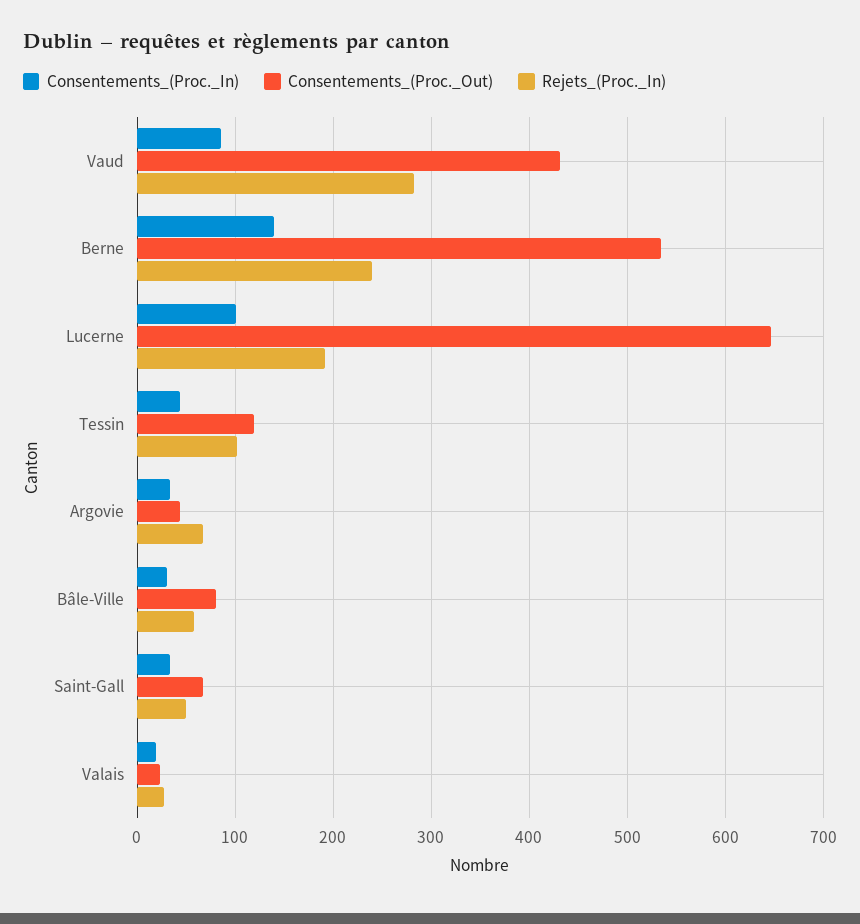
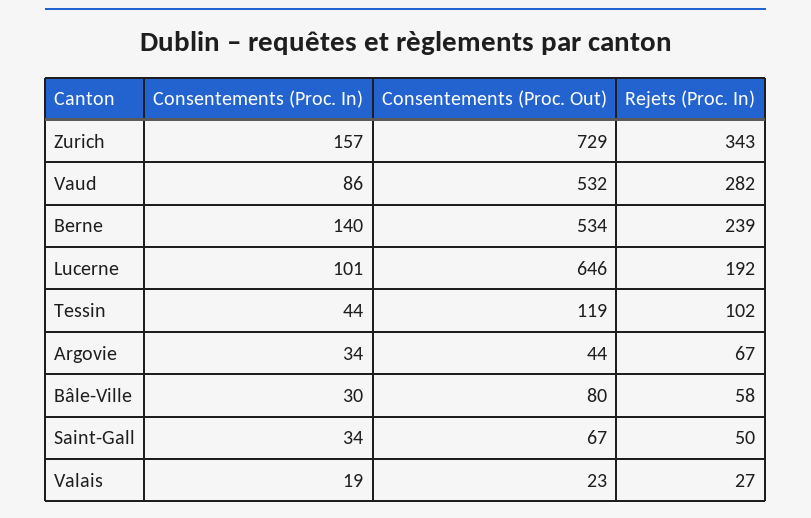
Consentements_(Proc._Out), Vaud: 430 -> 532
Consentements_(Proc._In), Zurich: none -> 157
Consentements_(Proc._Out), Zurich: none -> 729
Rejets_(Proc._In), Zurich: none -> 343

